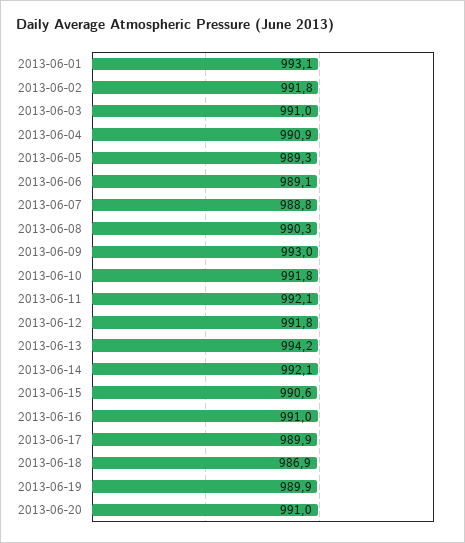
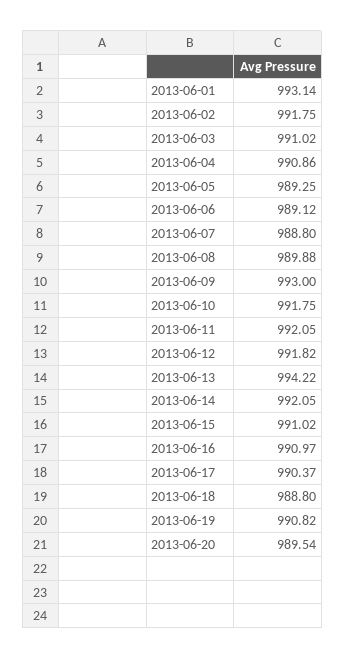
2013-06-08: 990.3 -> 989.88
2013-06-15: 990.6 -> 991.02
2013-06-17: 989.9 -> 990.37
2013-06-18: 986.9 -> 988.8
2013-06-19: 989.9 -> 990.82
2013-06-20: 991 -> 989.54

